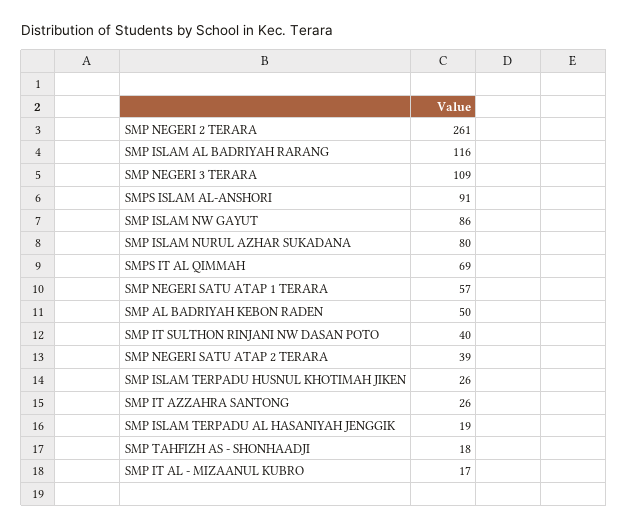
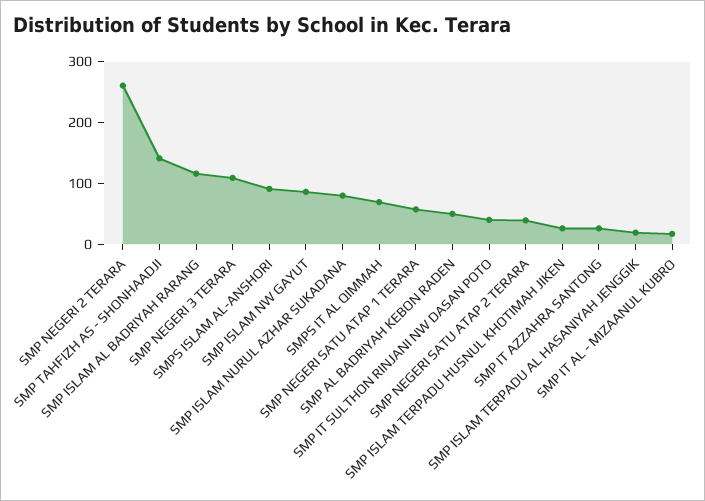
SMP TAHFIZH AS - SHONHAADJI: 18 -> 140

